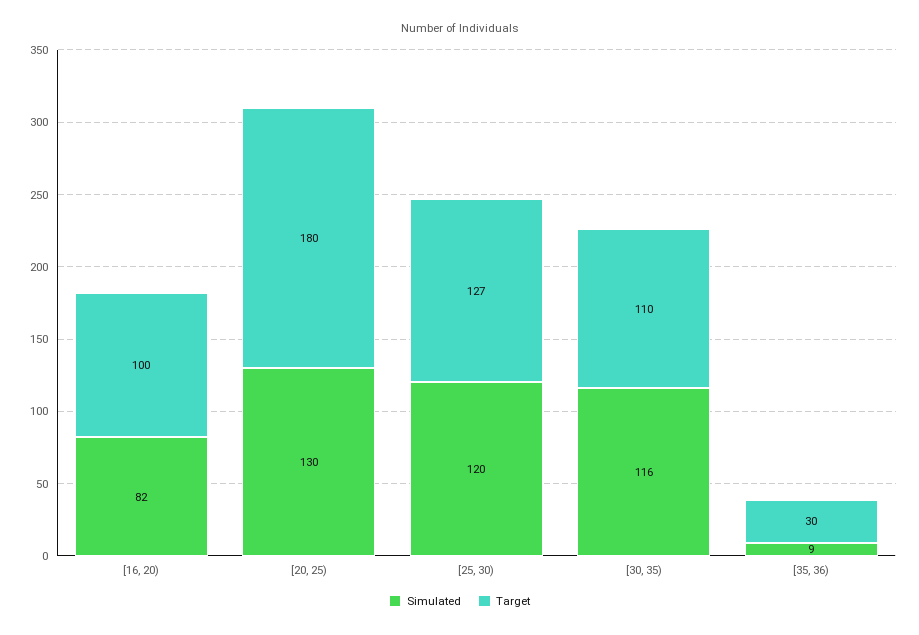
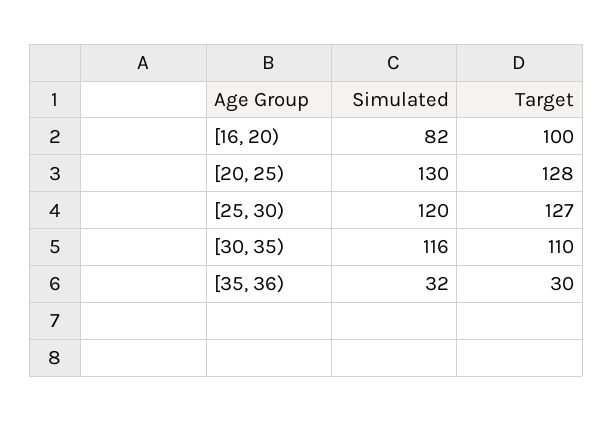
Target, [20, 25): 180 -> 128
Simulated, [35, 36): 9 -> 32

